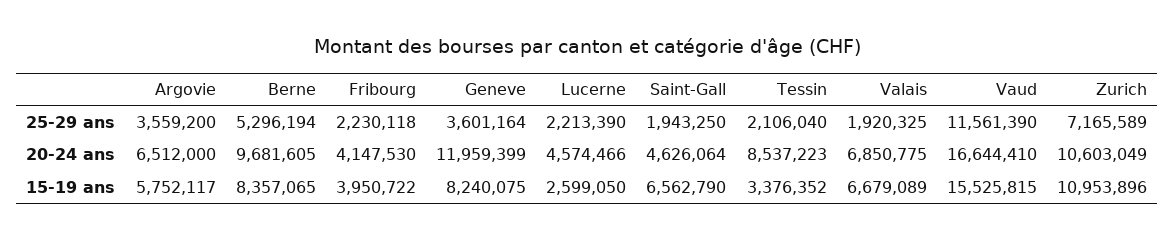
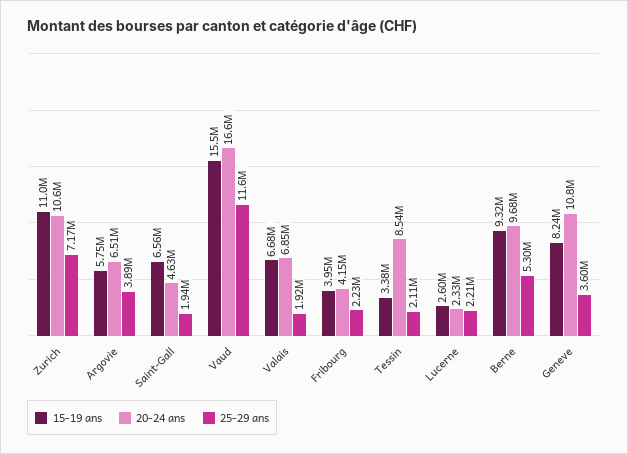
25-29 ans, Argovie: 3559200 -> 3890000
20-24 ans, Geneve: 11959399 -> 10800000
20-24 ans, Lucerne: 4574466 -> 2330000
15-19 ans, Berne: 8357065 -> 9320000

